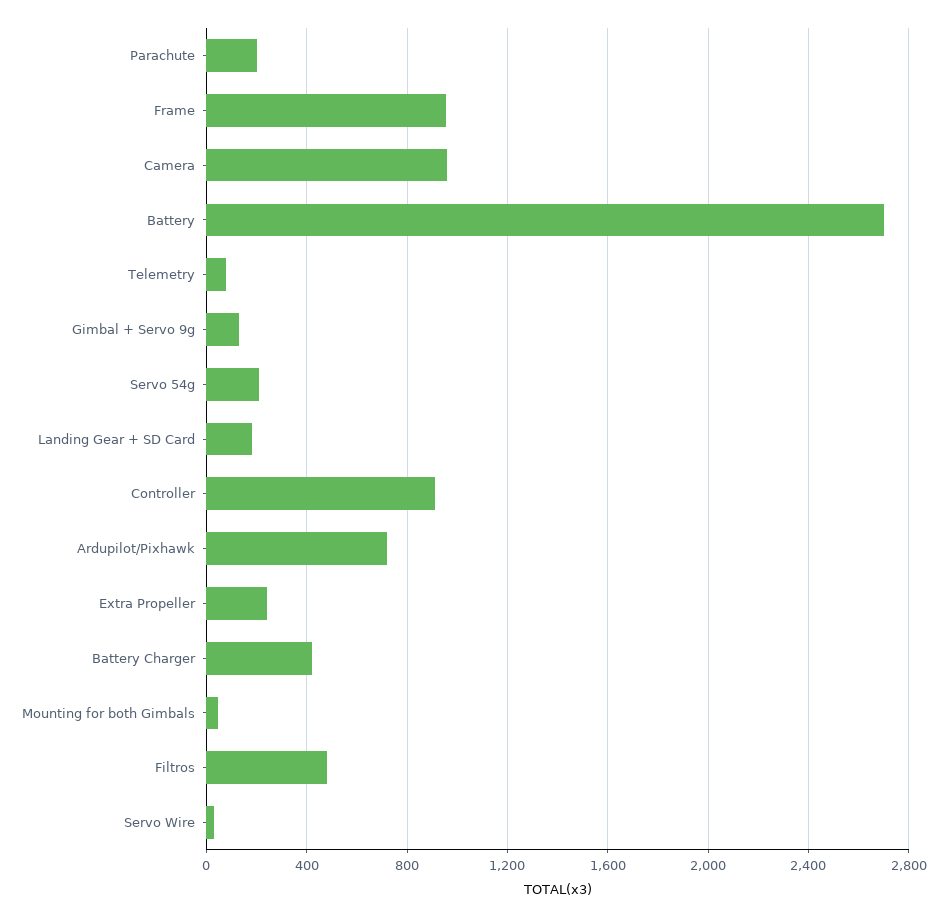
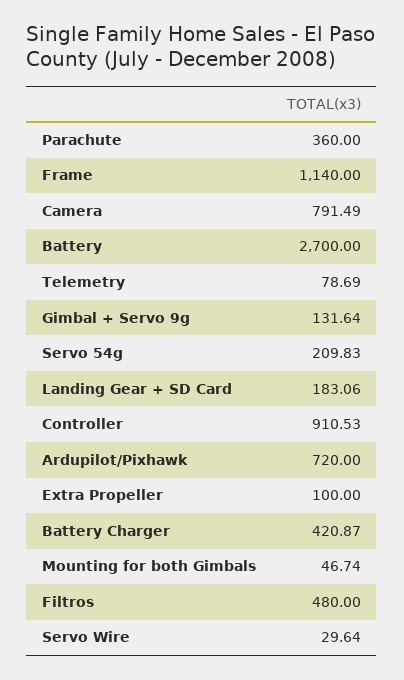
Parachute: 200 -> 360
Frame: 950 -> 1140
Camera: 950 -> 791.49
Extra Propeller: 250 -> 100

